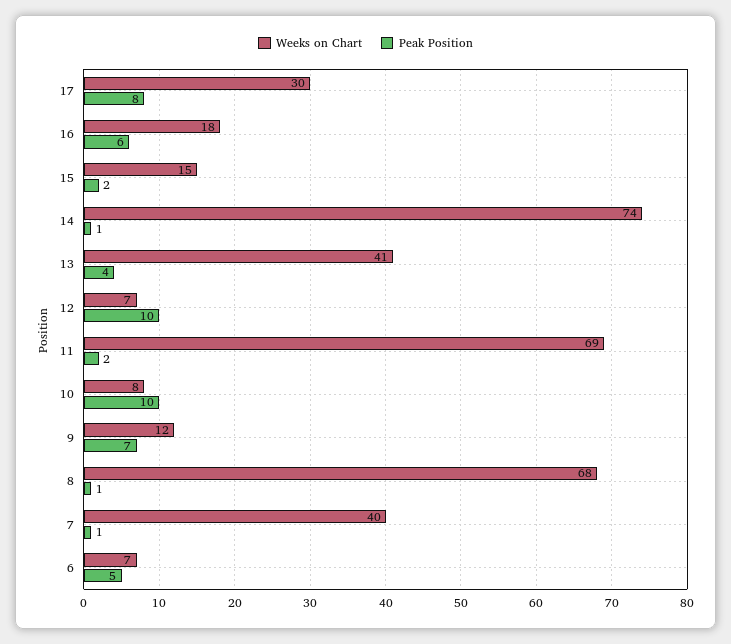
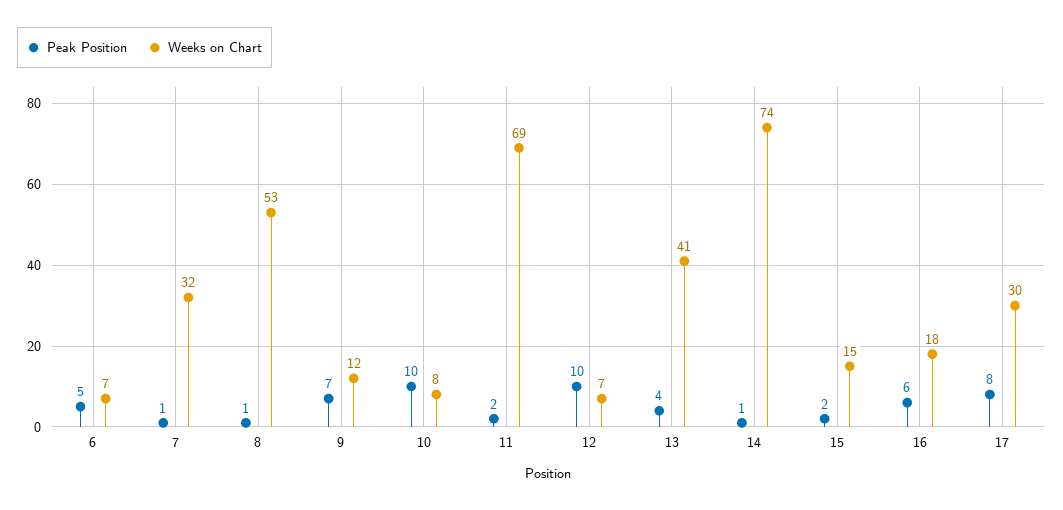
Weeks on Chart, 8: 68 -> 53
Weeks on Chart, 7: 40 -> 32

